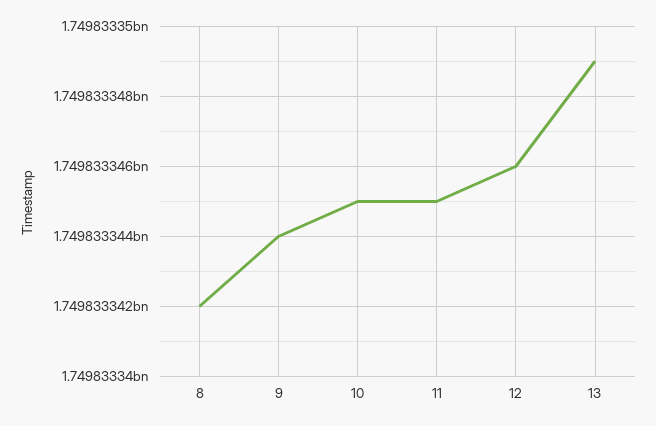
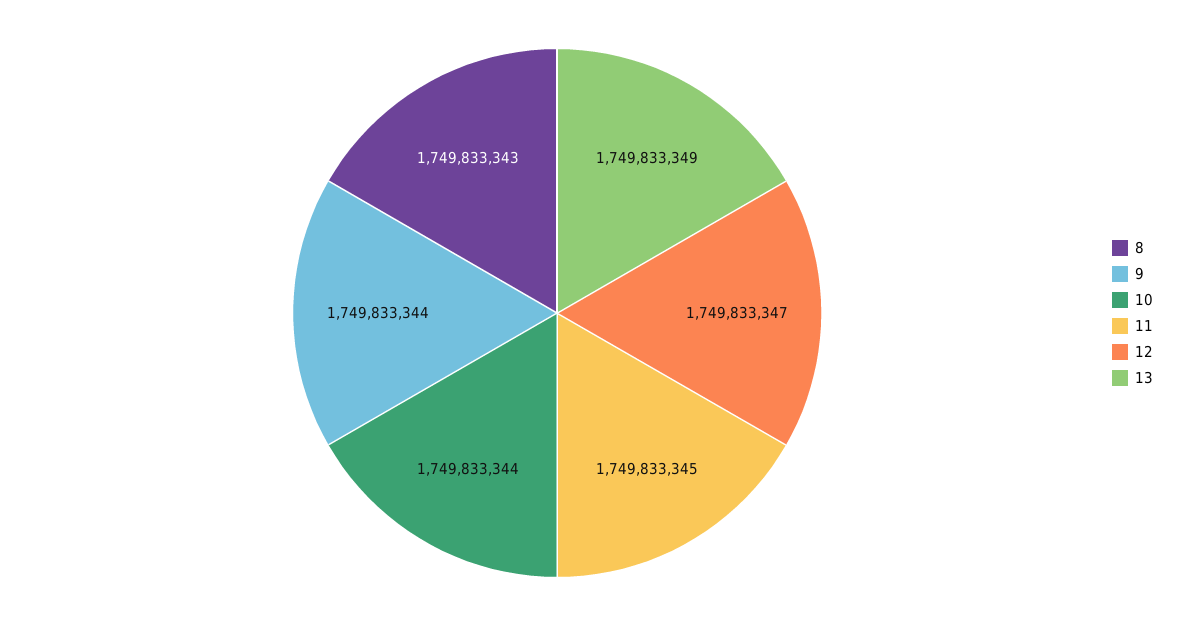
8: 1749833342 -> 1749833343
10: 1749833345 -> 1749833344
12: 1749833346 -> 1749833347

